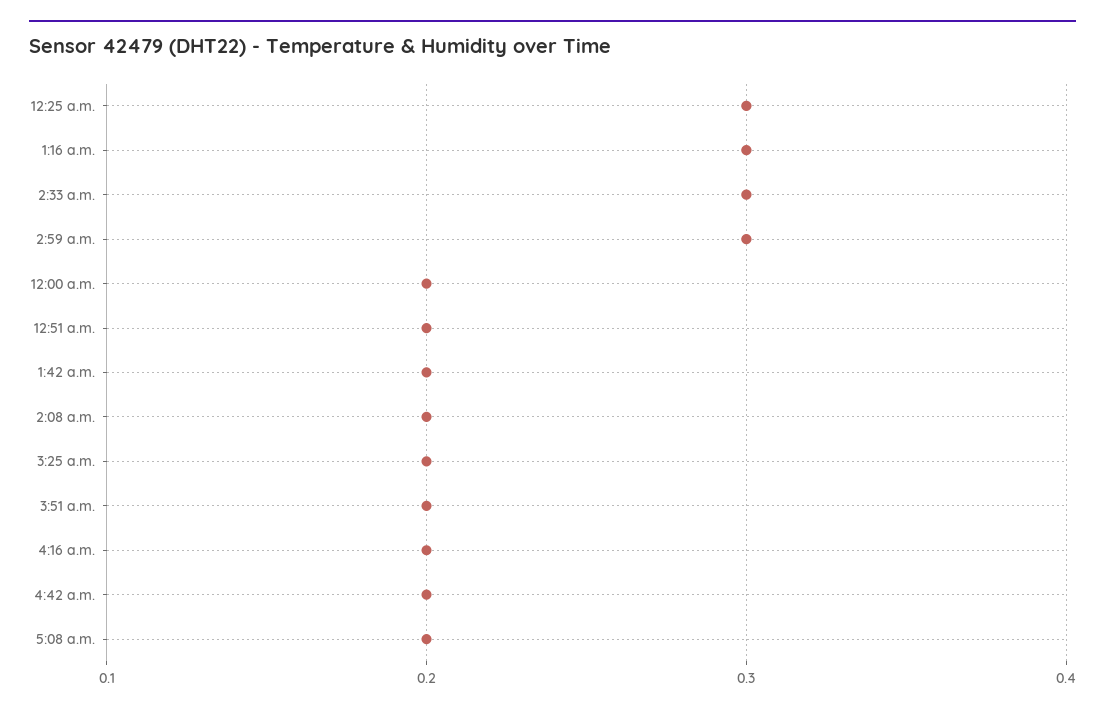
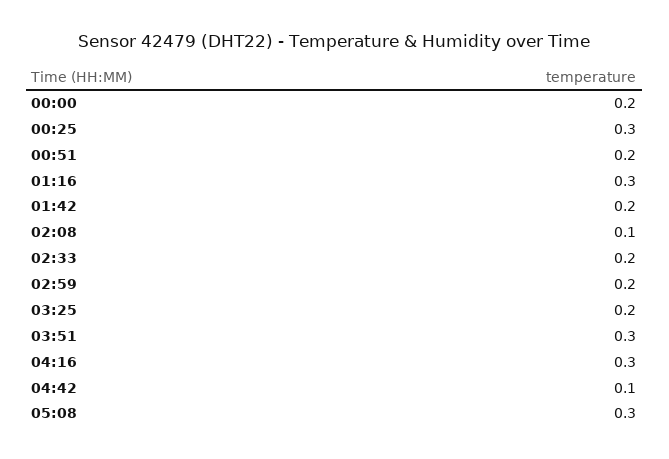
2:33 a.m.: 0.3 -> 0.2
2:59 a.m.: 0.3 -> 0.2
2:08 a.m.: 0.2 -> 0.1
3:51 a.m.: 0.2 -> 0.3
4:16 a.m.: 0.2 -> 0.3
4:42 a.m.: 0.2 -> 0.1
5:08 a.m.: 0.2 -> 0.3

